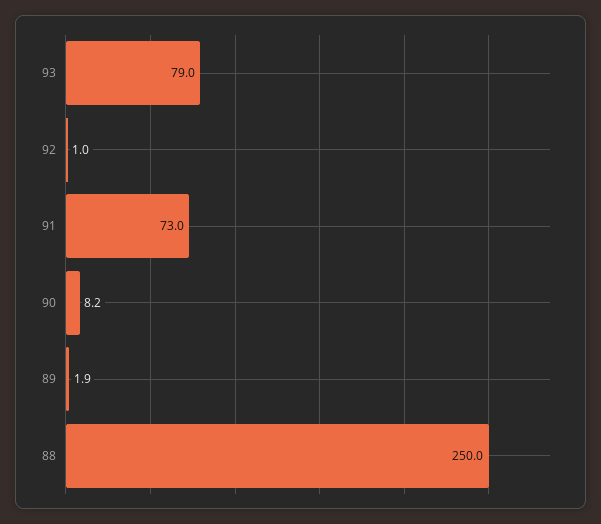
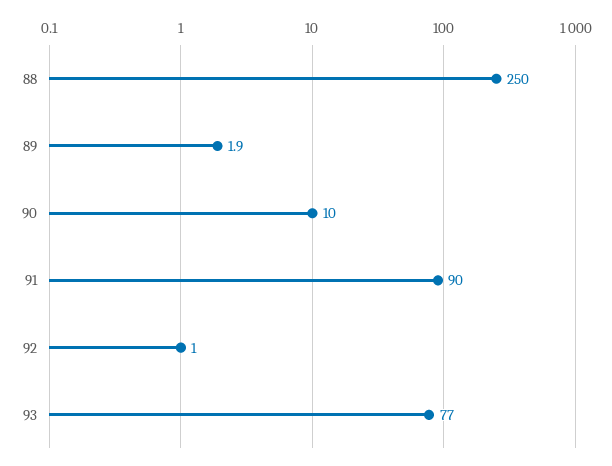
93: 79 -> 77
91: 73 -> 90
90: 8.2 -> 10

